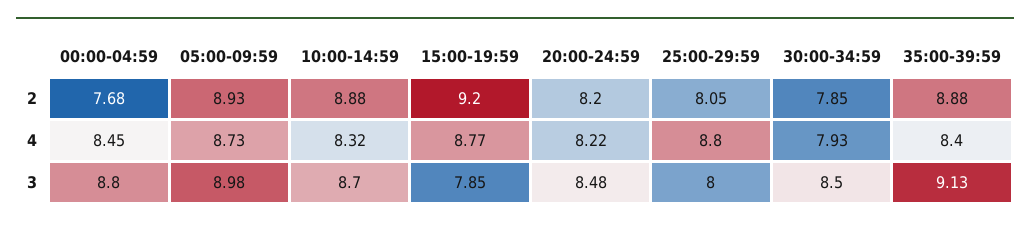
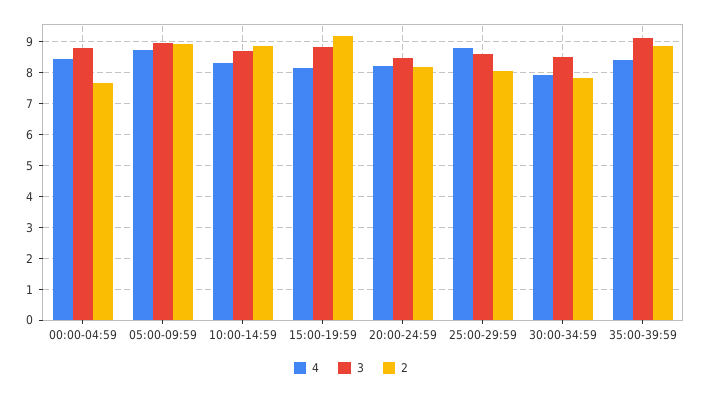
4, 15:00-19:59: 8.77 -> 8.2
3, 15:00-19:59: 7.85 -> 8.8
3, 25:00-29:59: 8 -> 8.6

